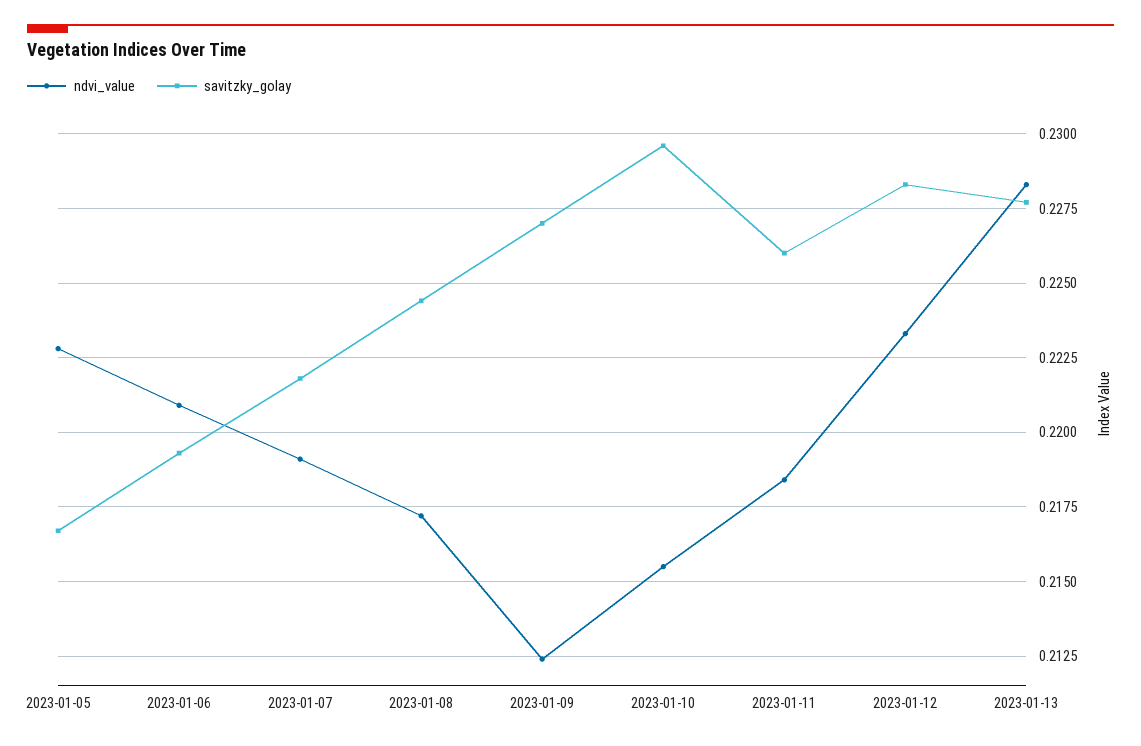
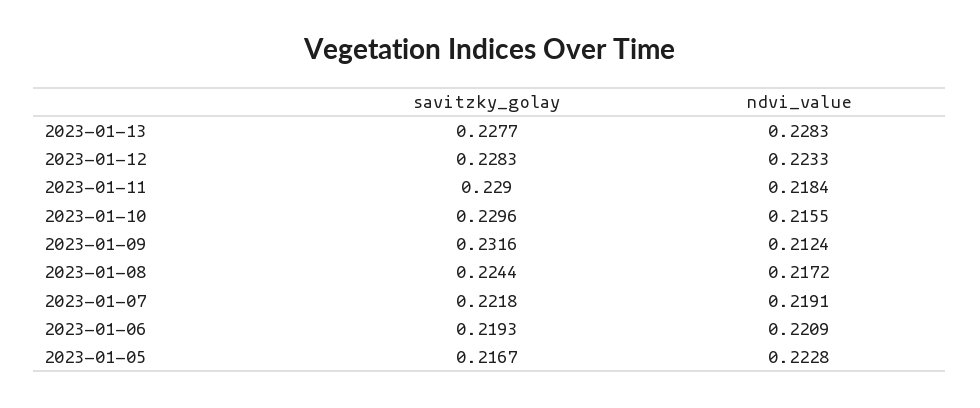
savitzky_golay, 2023-01-09: 0.227 -> 0.2316
savitzky_golay, 2023-01-11: 0.226 -> 0.229

